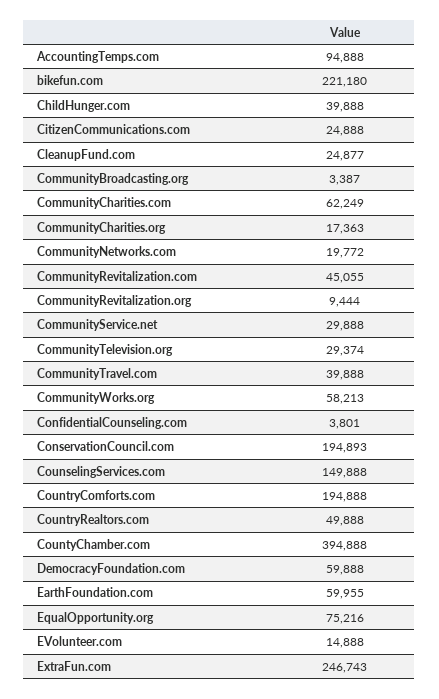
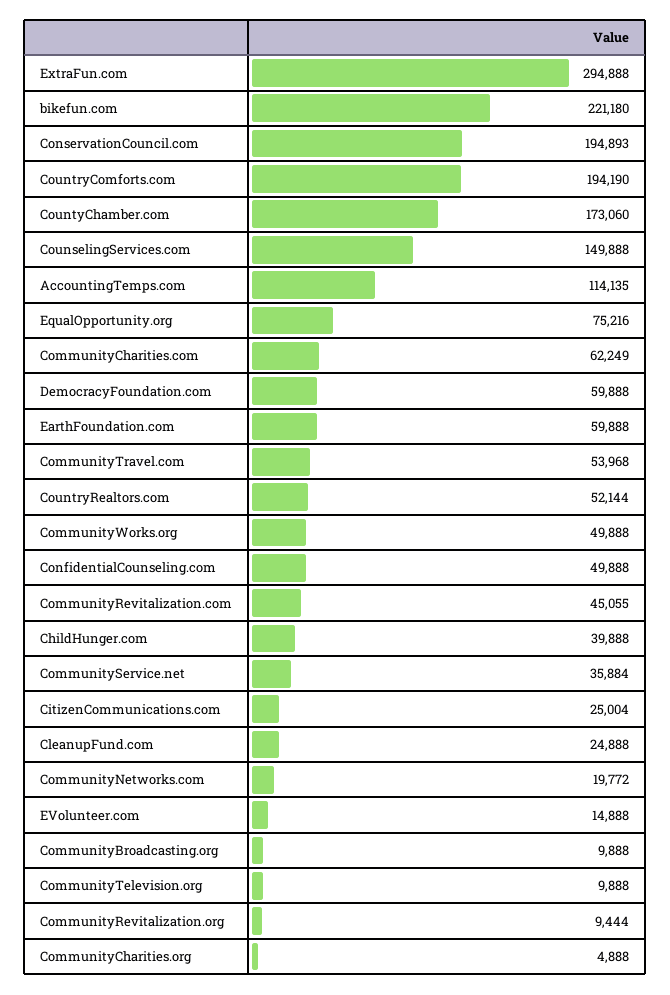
AccountingTemps.com: 94888 -> 114135
CitizenCommunications.com: 24888 -> 25004
CleanupFund.com: 24877 -> 24888
CommunityBroadcasting.org: 3387 -> 9888
CommunityCharities.org: 17363 -> 4888
CommunityService.net: 29888 -> 35884
CommunityTelevision.org: 29374 -> 9888
CommunityTravel.com: 39888 -> 53968
CommunityWorks.org: 58213 -> 49888
ConfidentialCounseling.com: 3801 -> 49888
CountryComforts.com: 194888 -> 194190
CountryRealtors.com: 49888 -> 52144
CountyChamber.com: 394888 -> 173060
EarthFoundation.com: 59955 -> 59888
ExtraFun.com: 246743 -> 294888

